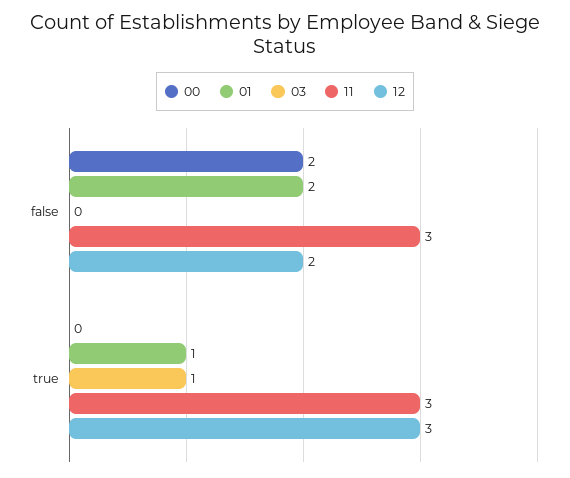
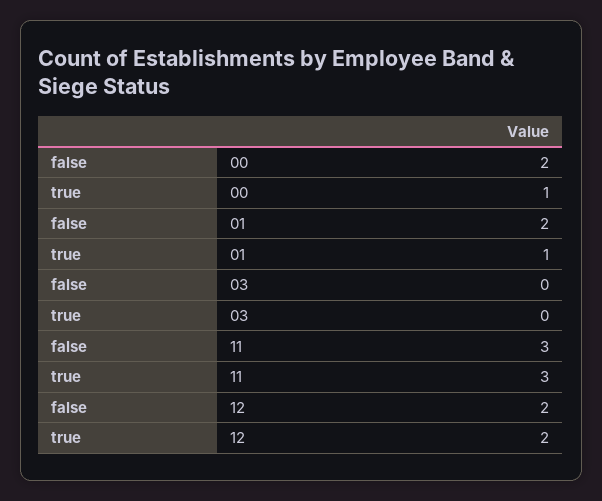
00, true: 0 -> 1
03, true: 1 -> 0
12, true: 3 -> 2

